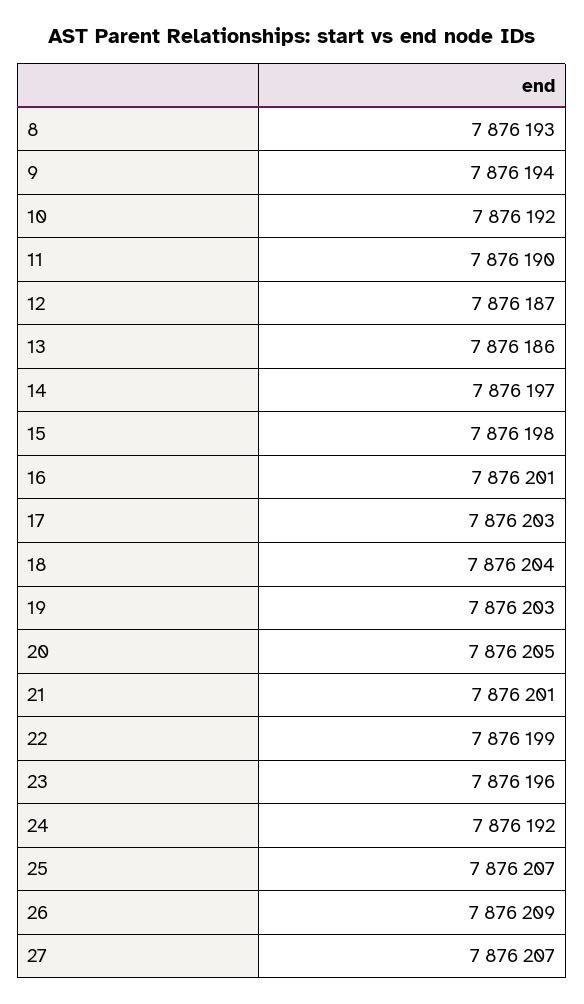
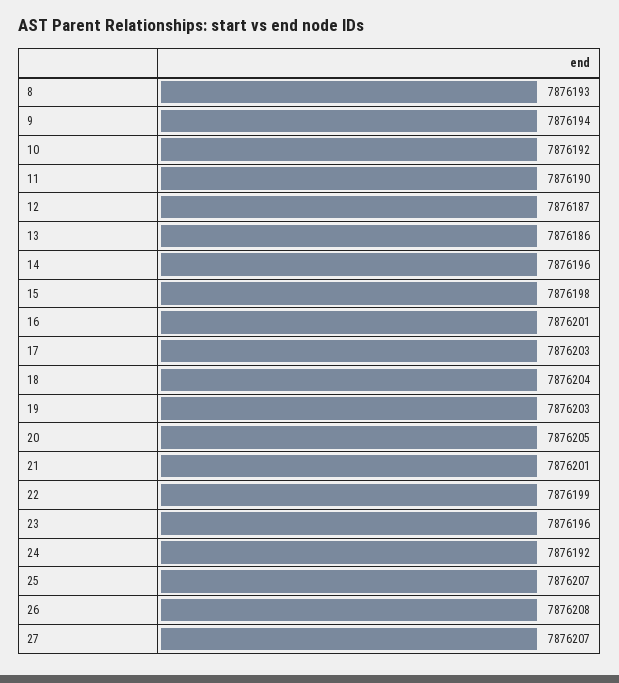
14: 7876197 -> 7876196
26: 7876209 -> 7876208

